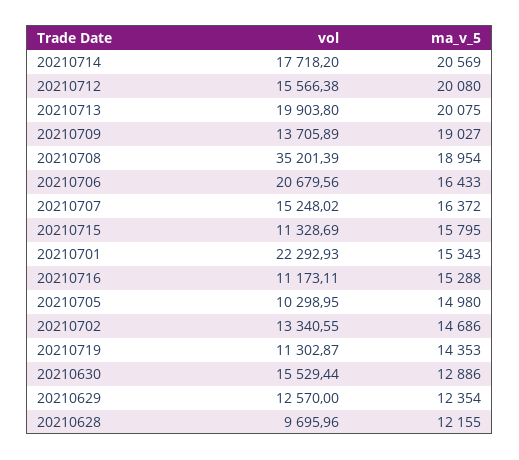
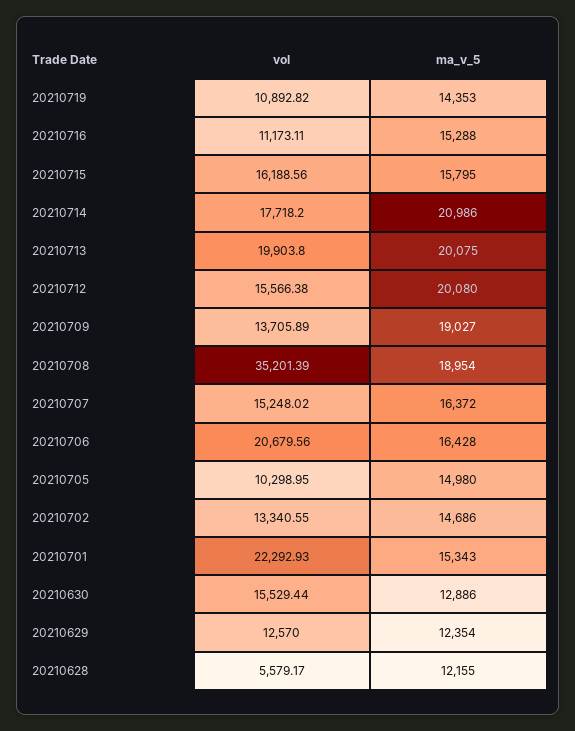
ma_v_5, 20210714: 20569 -> 20986
ma_v_5, 20210706: 16433 -> 16428
vol, 20210715: 11328.69 -> 16188.56
vol, 20210719: 11302.87 -> 10892.82
vol, 20210628: 9695.96 -> 5579.17

